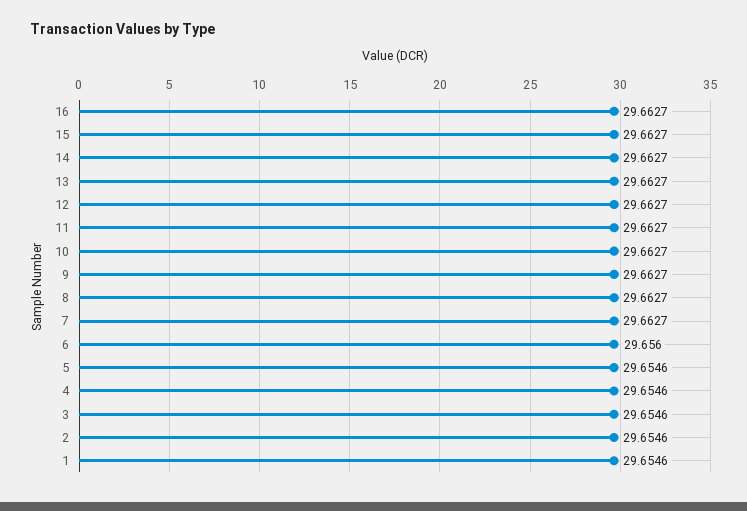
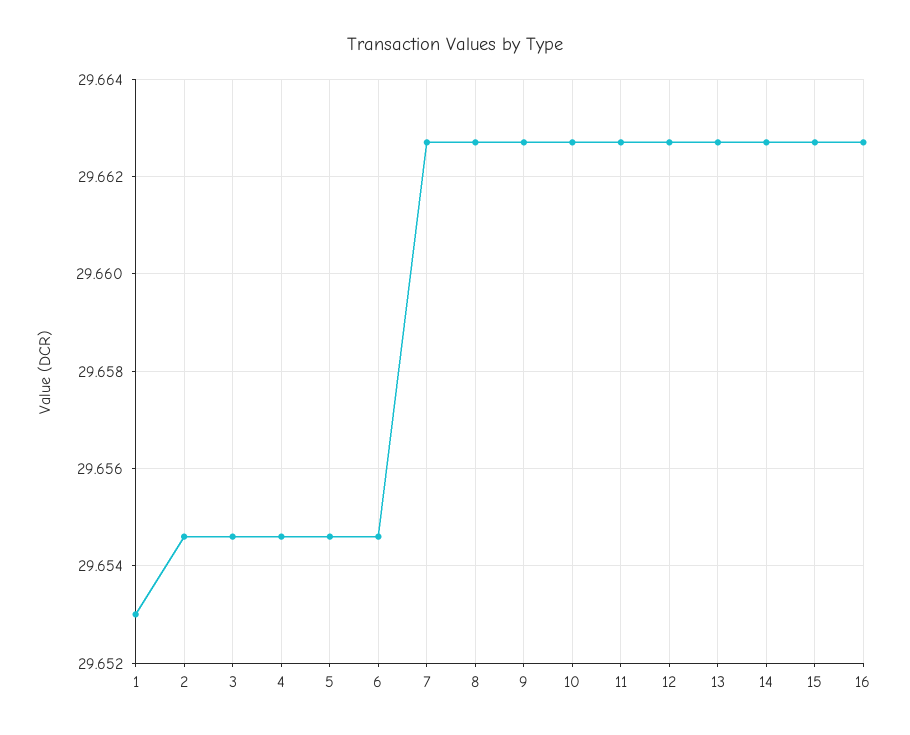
6: 29.656 -> 29.6545
1: 29.6546 -> 29.653

